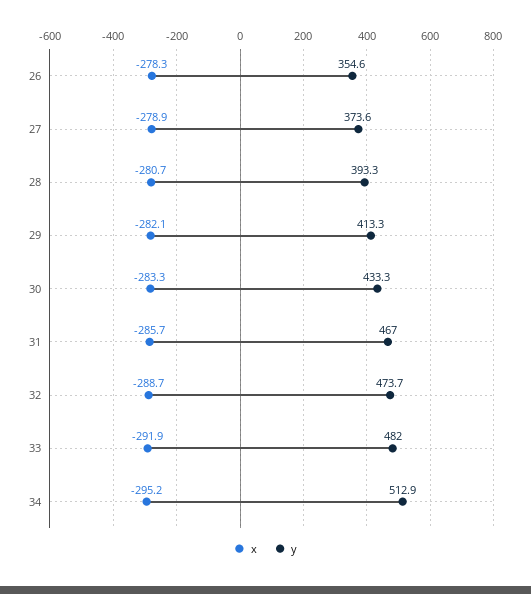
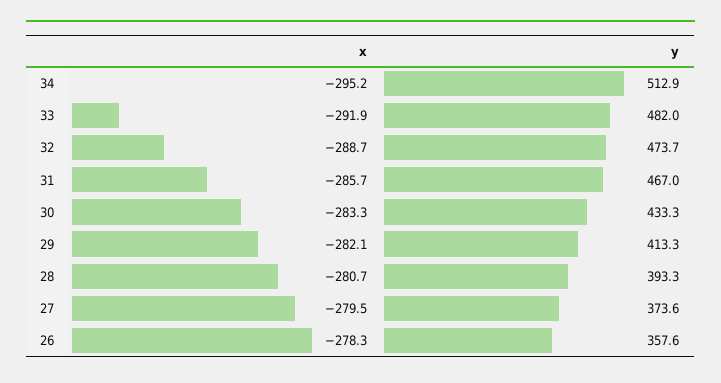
y, 26: 354.6 -> 357.6
x, 27: -278.9 -> -279.5

